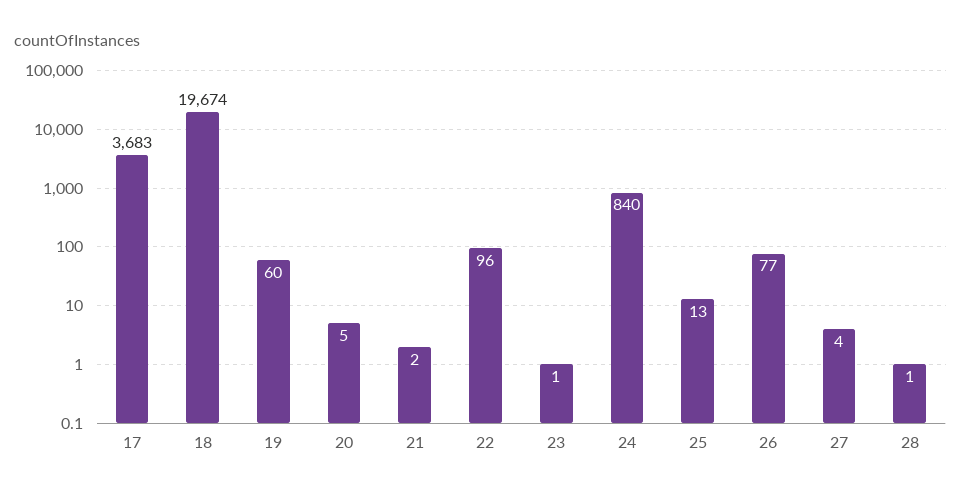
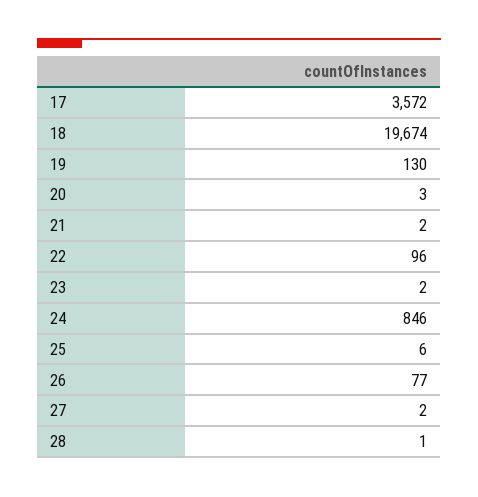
17: 3683 -> 3572
19: 60 -> 130
20: 5 -> 3
23: 1 -> 2
24: 840 -> 846
25: 13 -> 6
27: 4 -> 2

